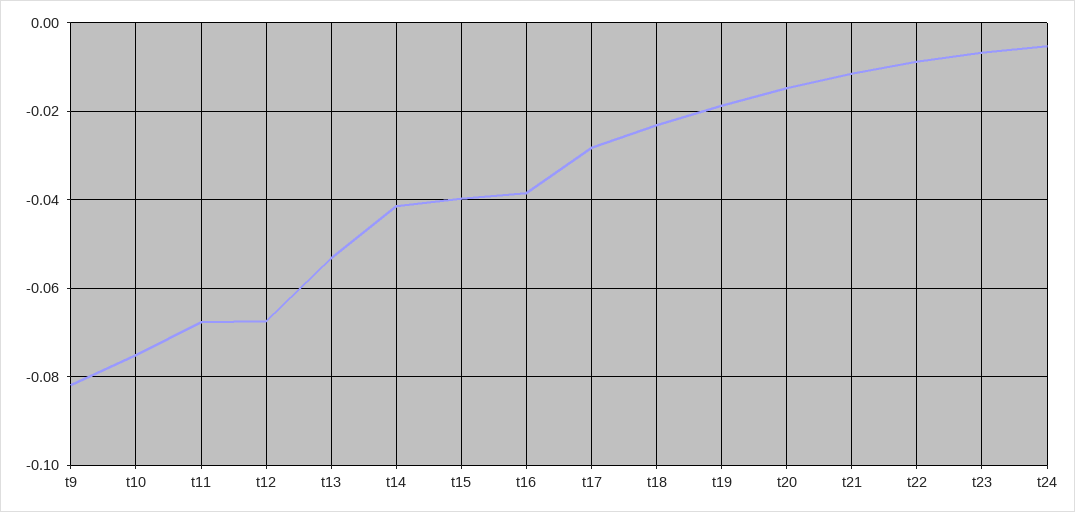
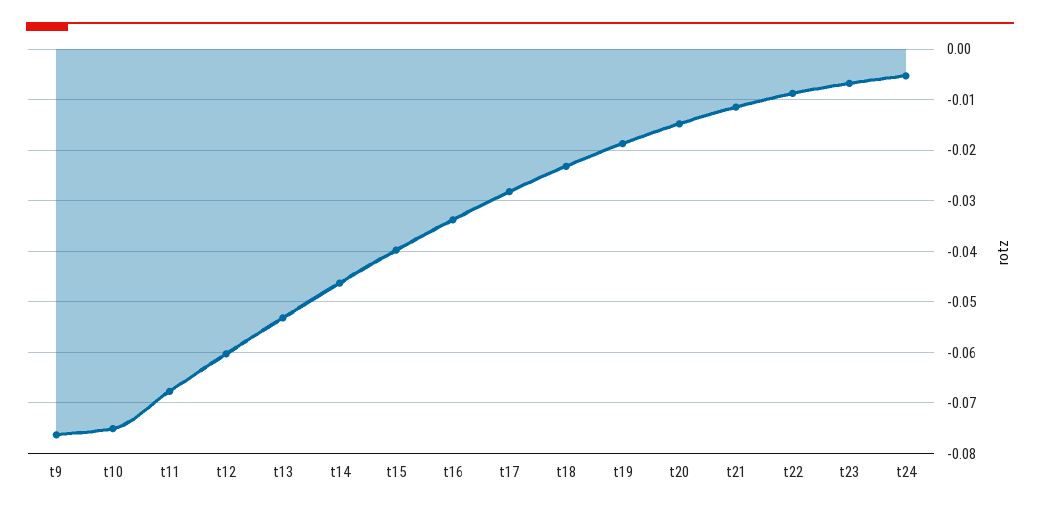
t9: -0.082 -> -0.076
t12: -0.068 -> -0.06
t14: -0.042 -> -0.046
t16: -0.038 -> -0.034

